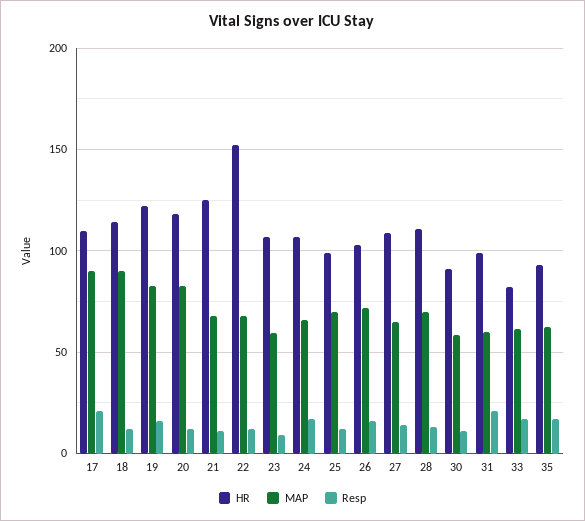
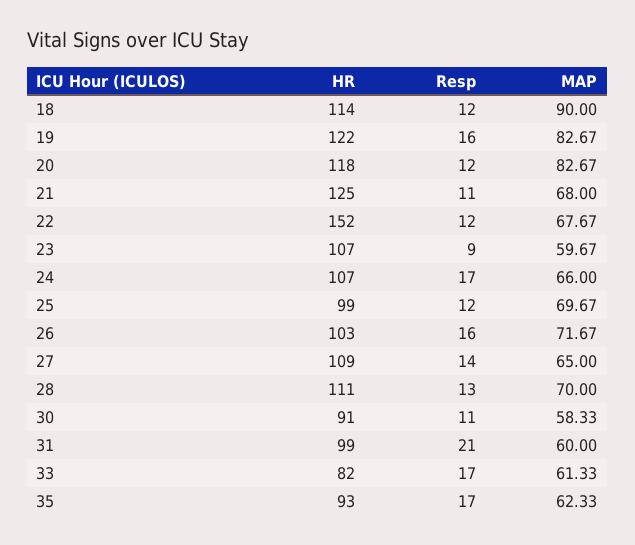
HR, 17: 110 -> none
MAP, 17: 90 -> none
Resp, 17: 20 -> none

